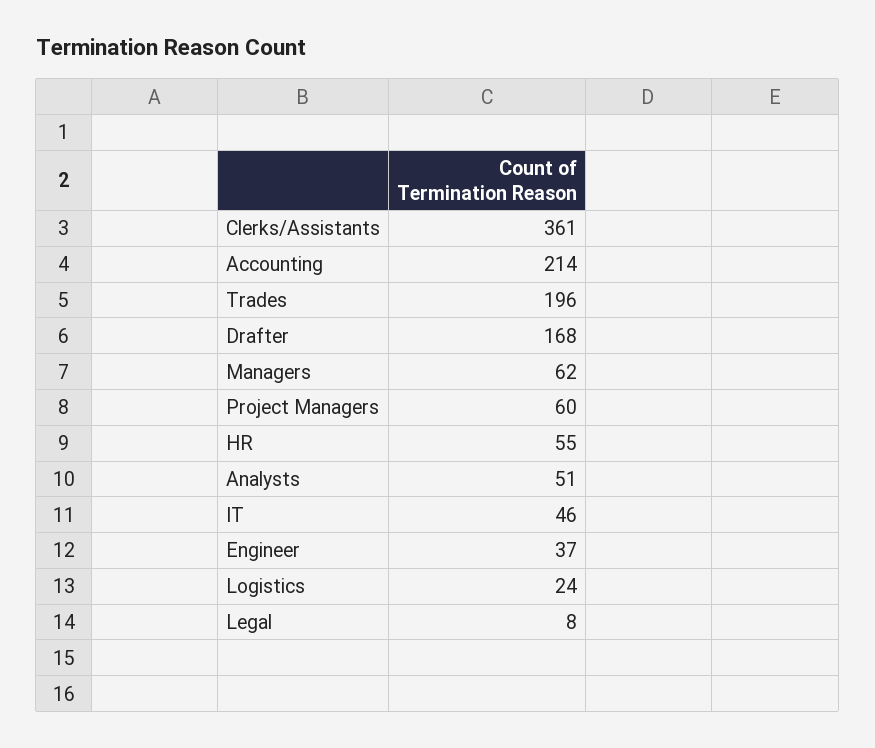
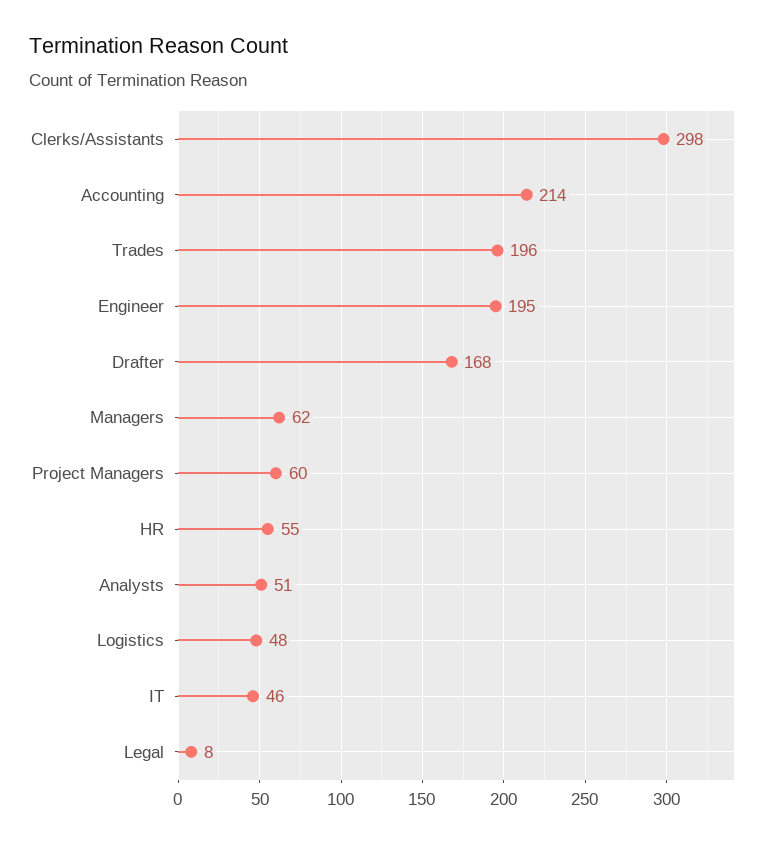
Clerks/Assistants: 361 -> 298
Engineer: 37 -> 195
Logistics: 24 -> 48

